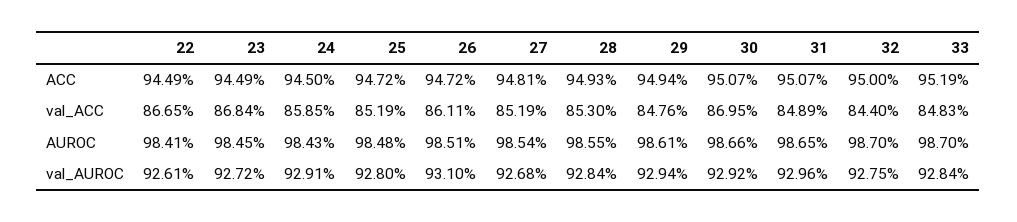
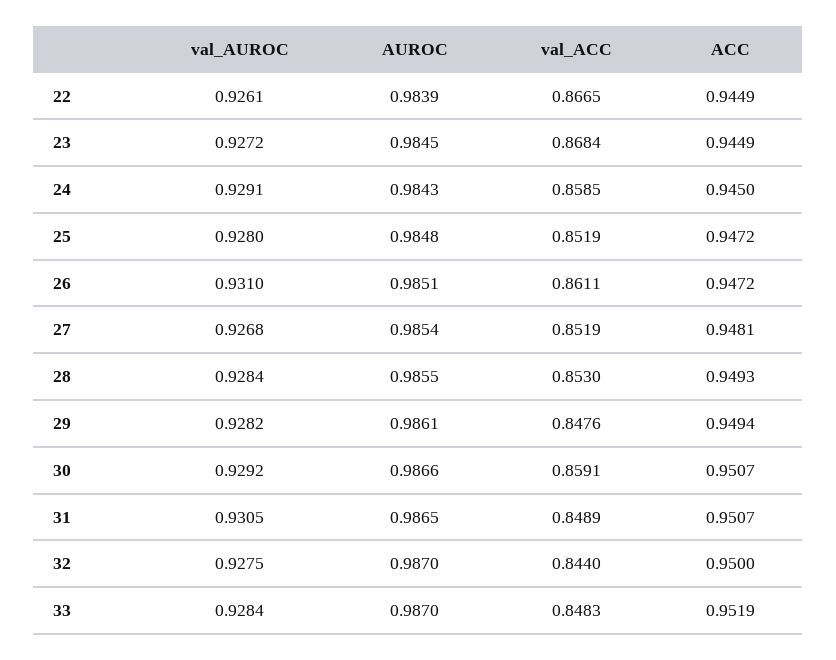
30, val_ACC: 0.8695 -> 0.8591
22, AUROC: 0.9841 -> 0.9839
29, val_AUROC: 0.9294 -> 0.9282
31, val_AUROC: 0.9296 -> 0.9305

